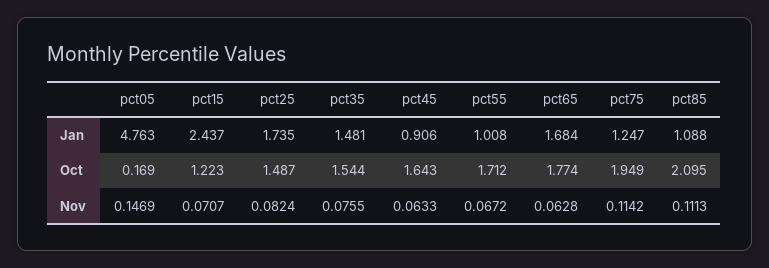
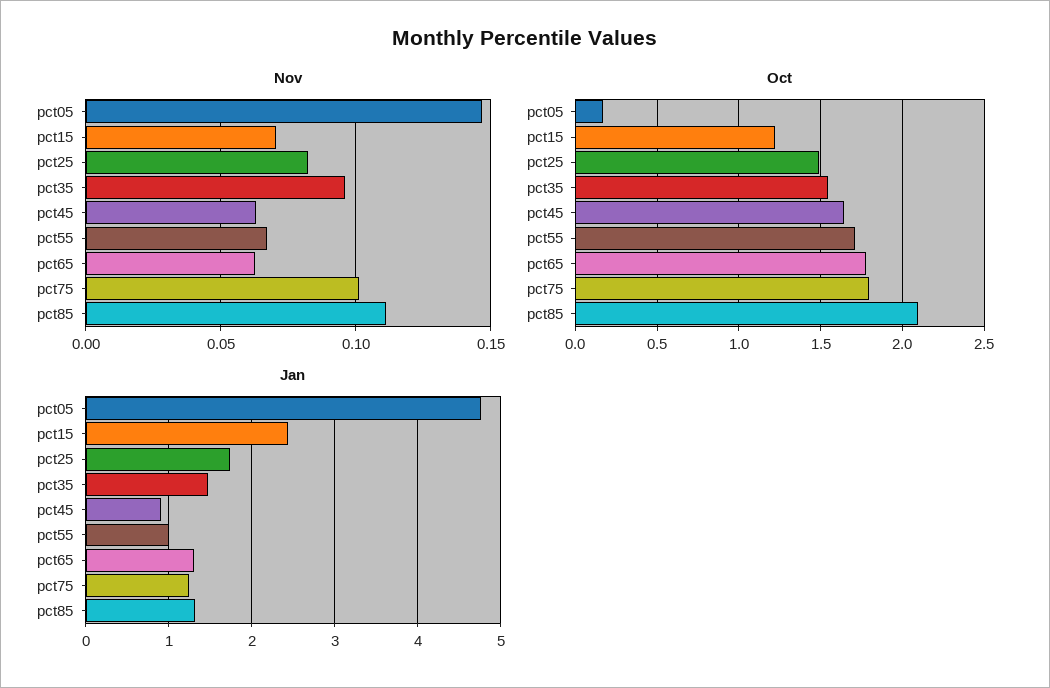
Jan, pct65: 1.684 -> 1.3
Jan, pct85: 1.088 -> 1.3
Oct, pct75: 1.949 -> 1.8
Nov, pct35: 0.0755 -> 0.095
Nov, pct75: 0.1142 -> 0.1

